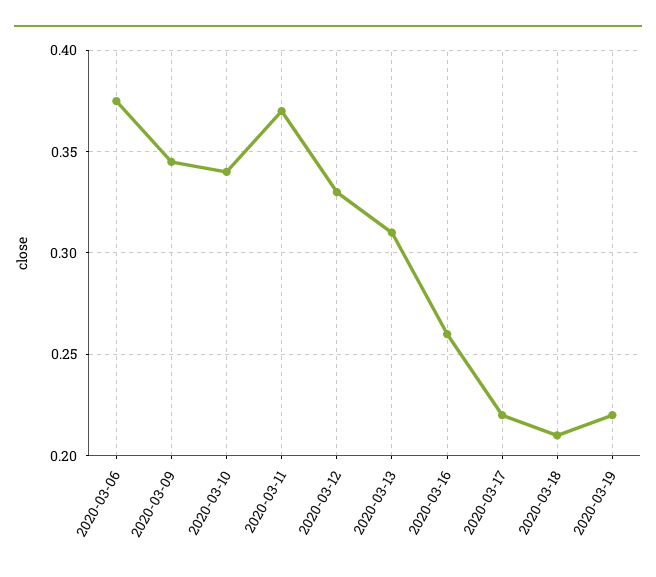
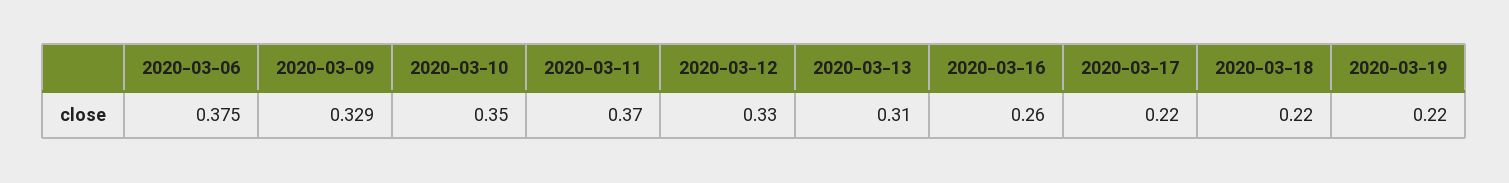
2020-03-09: 0.345 -> 0.329
2020-03-10: 0.34 -> 0.35
2020-03-18: 0.21 -> 0.22

